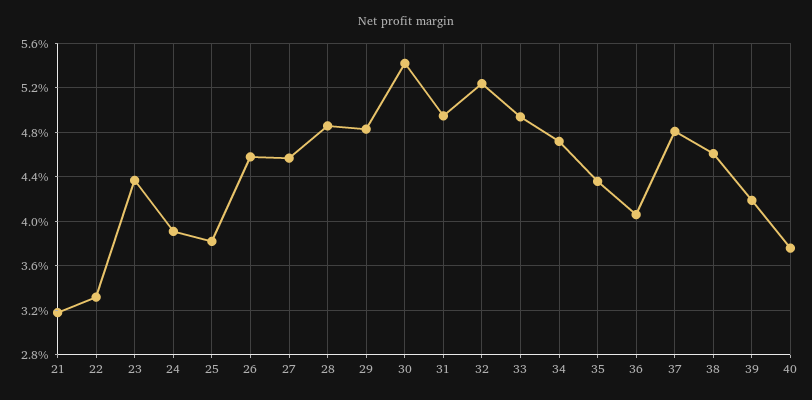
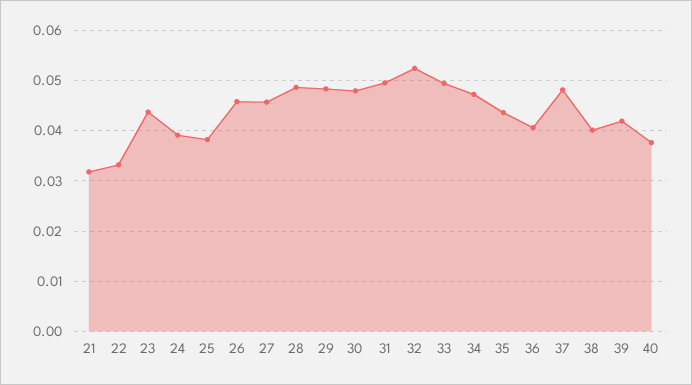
30: 0.054 -> 0.048
38: 0.046 -> 0.04

